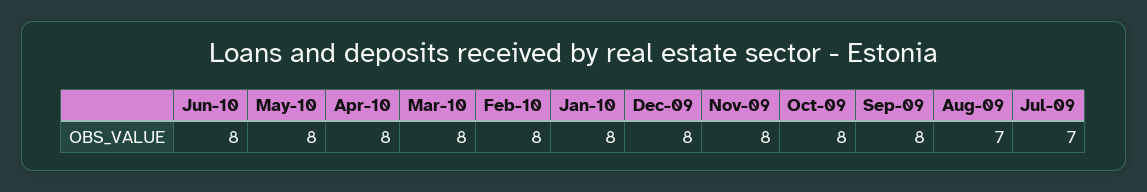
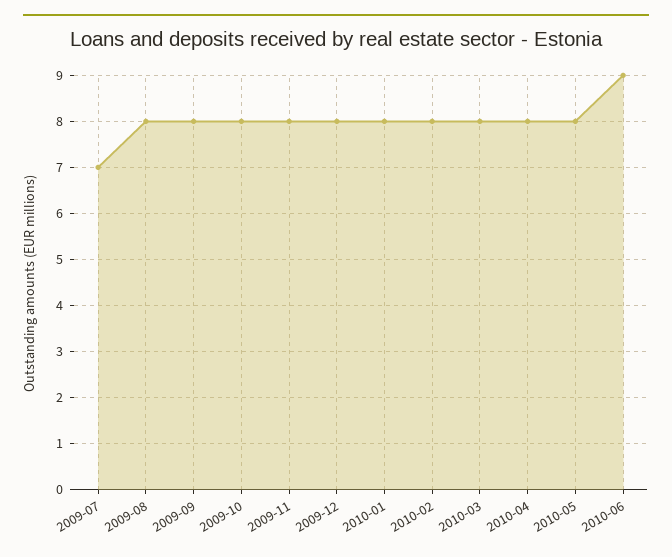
Jun-10: 8 -> 9
Aug-09: 7 -> 8

